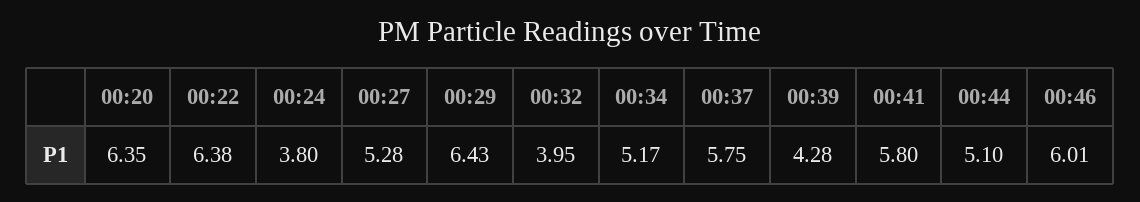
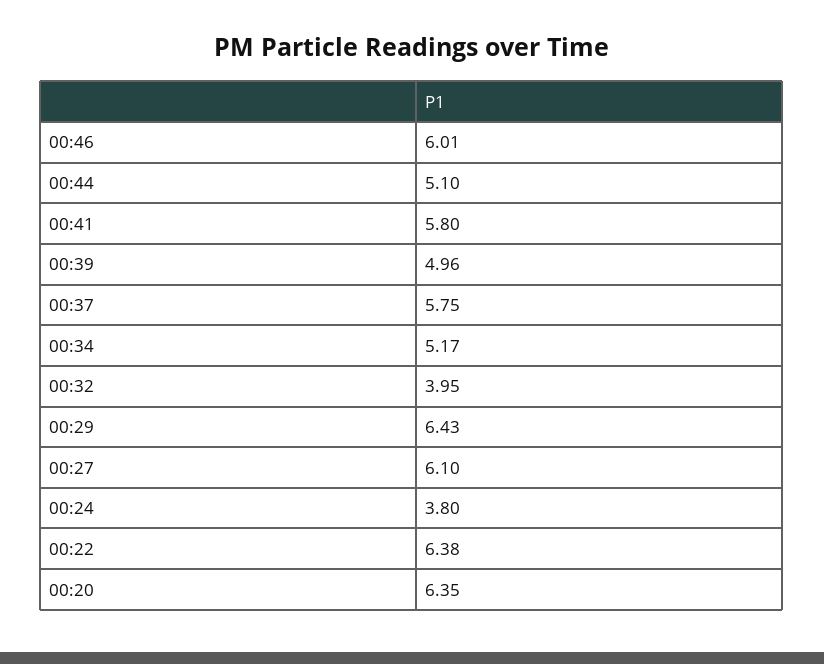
00:27: 5.28 -> 6.1
00:39: 4.28 -> 4.96

